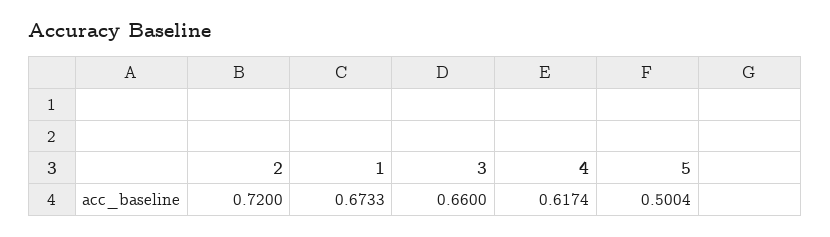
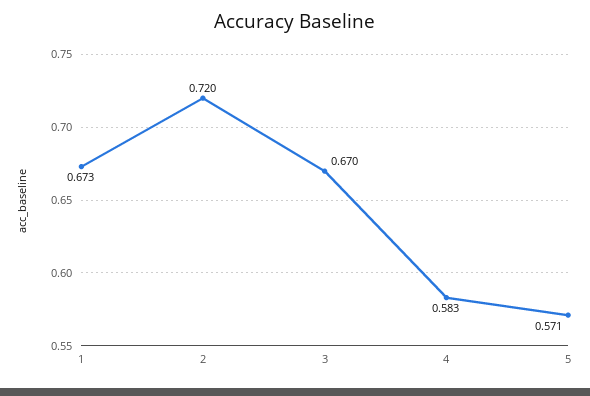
3: 0.66 -> 0.67
4: 0.6174 -> 0.583
5: 0.5004 -> 0.571

